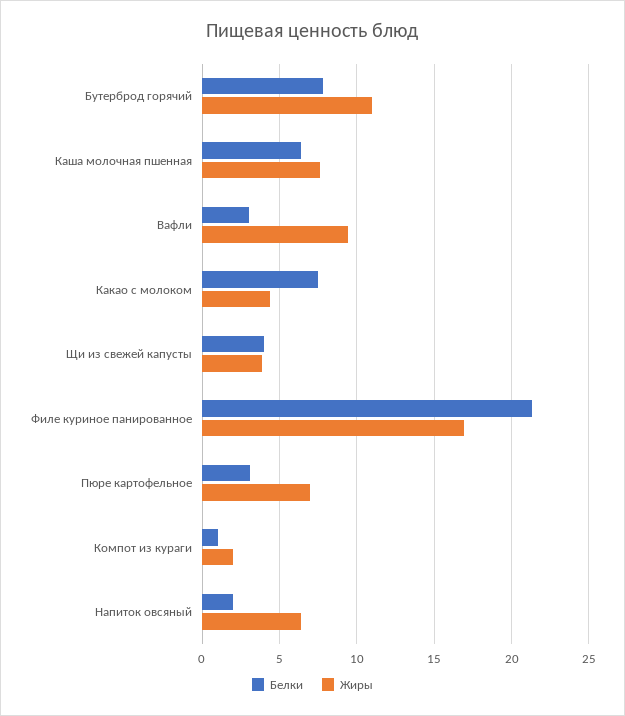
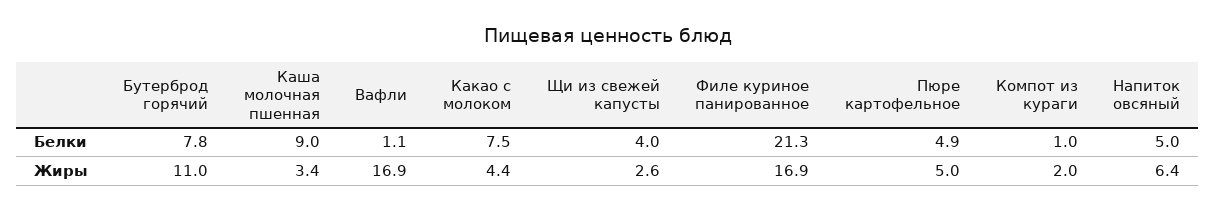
Белки, Каша молочная пшенная: 6.5 -> 9
Жиры, Каша молочная пшенная: 7.5 -> 3.4
Белки, Вафли: 3 -> 1.1
Жиры, Вафли: 9.5 -> 16.9
Жиры, Щи из свежей капусты: 4 -> 2.6
Белки, Пюре картофельное: 3 -> 4.9
Жиры, Пюре картофельное: 7 -> 5
Белки, Напиток овсяный: 2 -> 5

